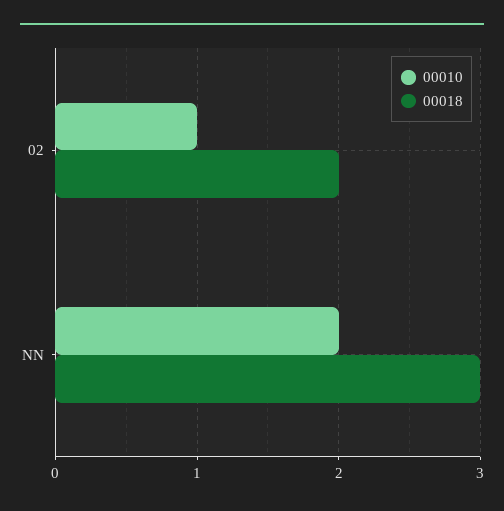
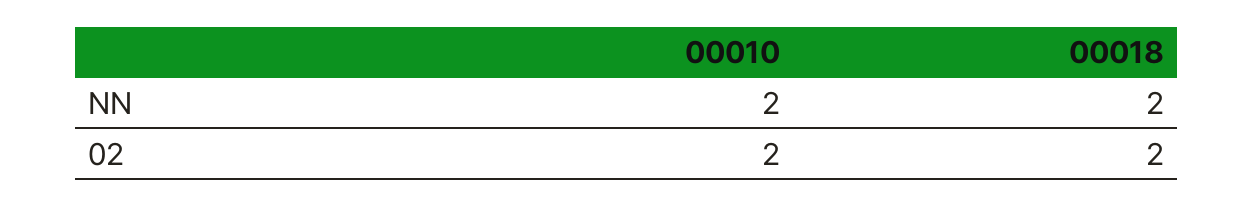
00010, 02: 1 -> 2
00018, NN: 3 -> 2

